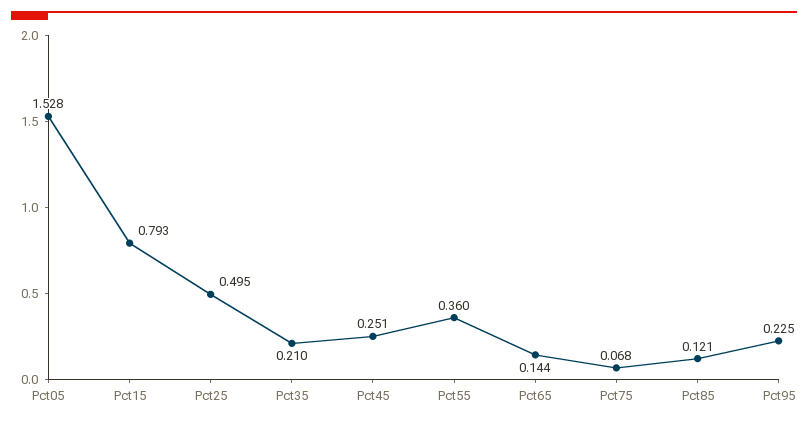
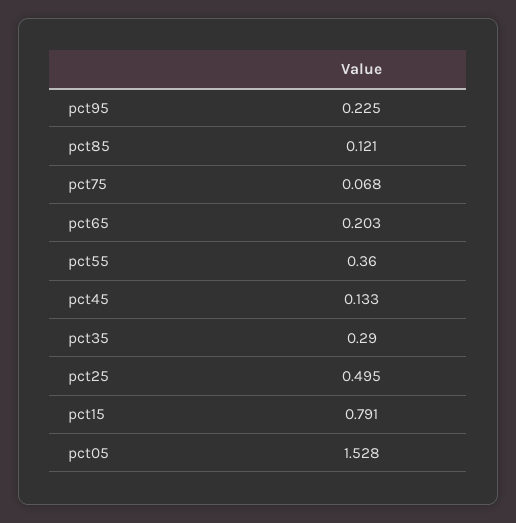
Pct15: 0.793 -> 0.791
Pct35: 0.21 -> 0.29
Pct45: 0.251 -> 0.133
Pct65: 0.144 -> 0.203

